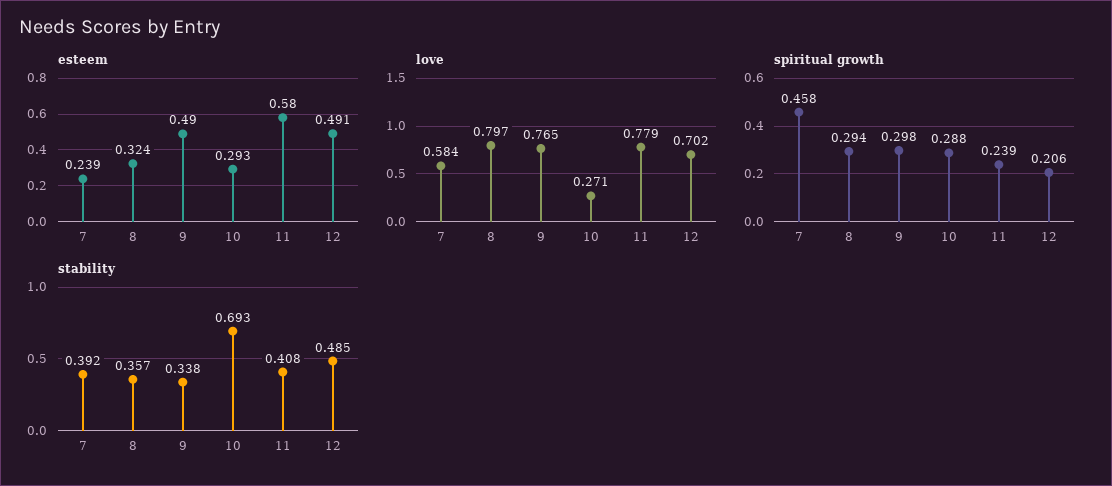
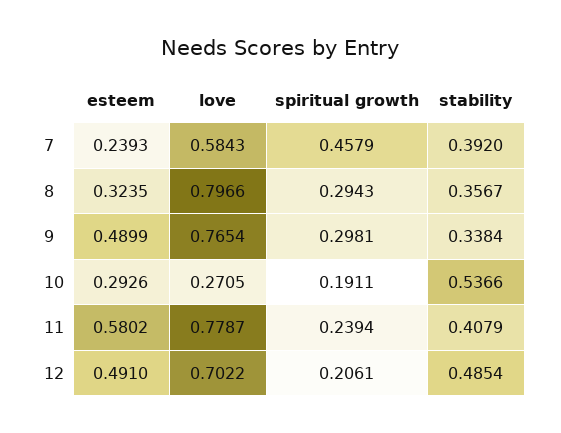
spiritual growth, 10: 0.288 -> 0.1911
stability, 10: 0.693 -> 0.5366

